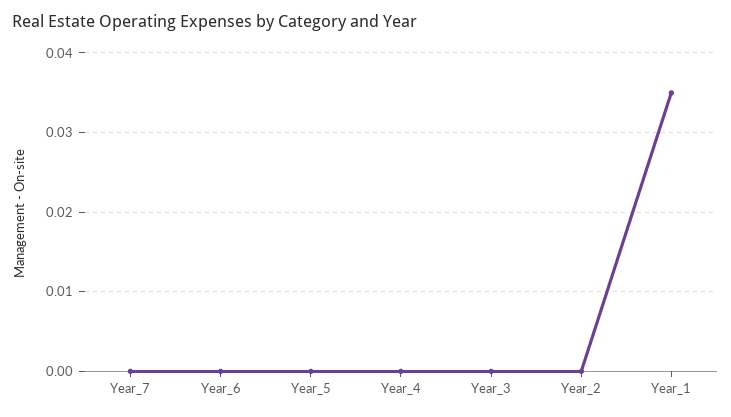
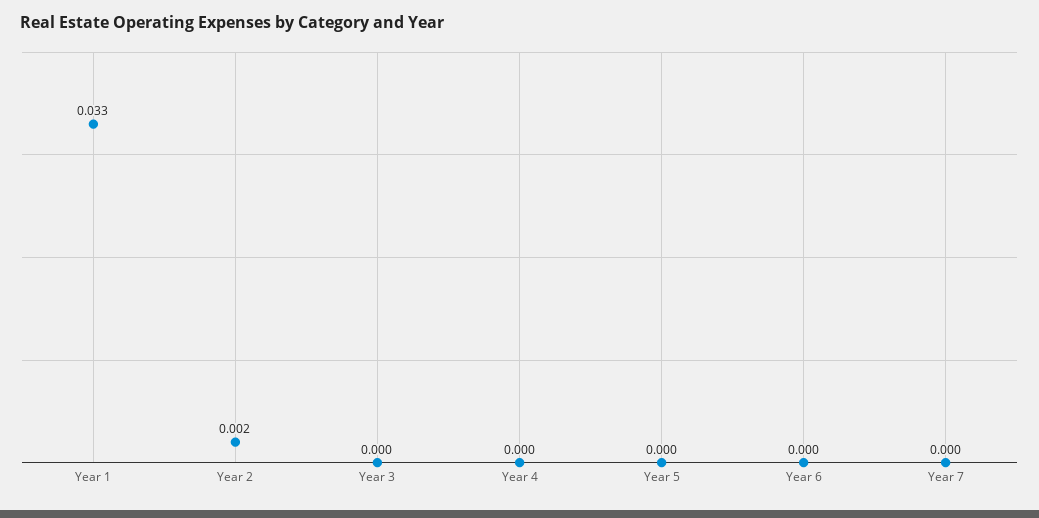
Year_2: 0 -> 0.002
Year_1: 0.035 -> 0.033

